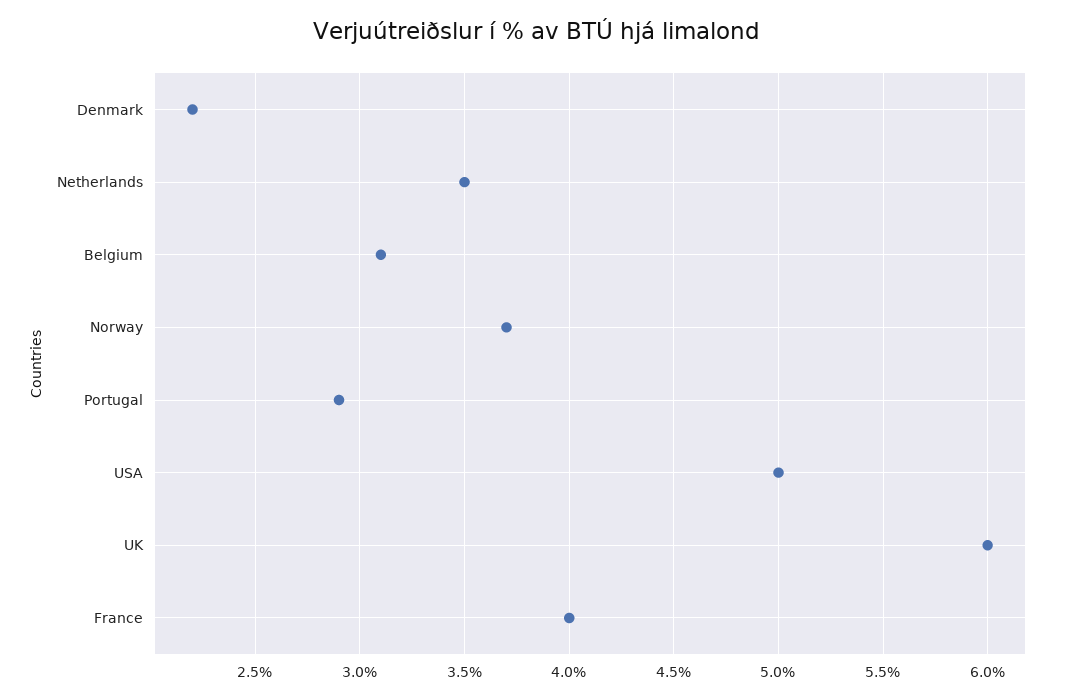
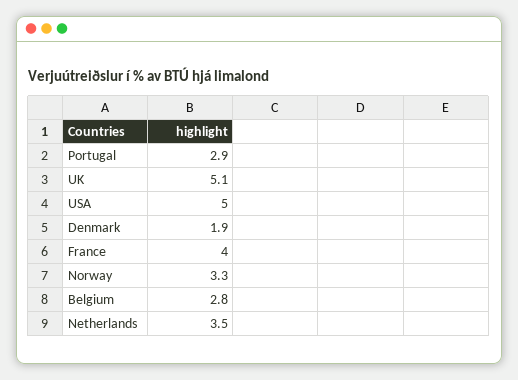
Denmark: 2.2 -> 1.9
Belgium: 3.1 -> 2.8
Norway: 3.7 -> 3.3
UK: 6 -> 5.1

